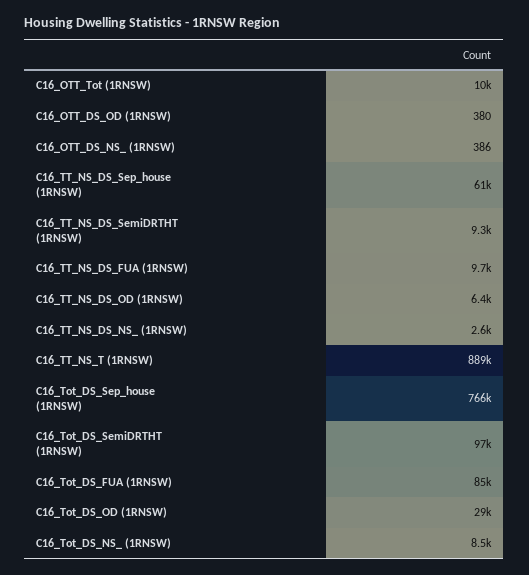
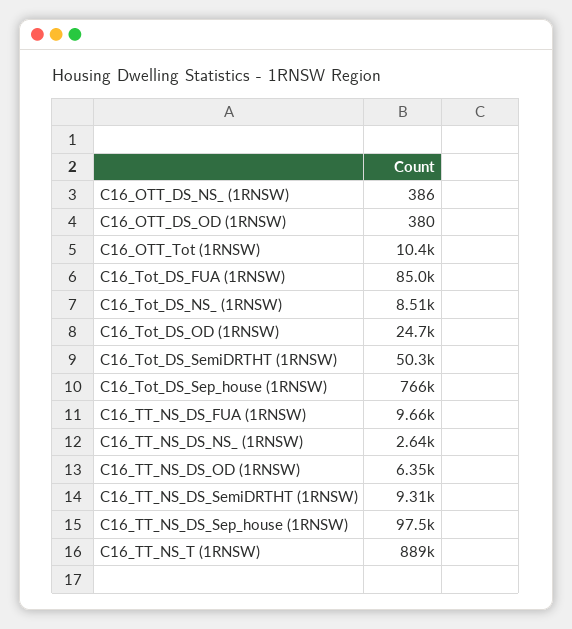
C16_TT_NS_DS_Sep_house (1RNSW): 61000 -> 97500
C16_Tot_DS_SemiDRTHT (1RNSW): 97000 -> 50300
C16_Tot_DS_OD (1RNSW): 29000 -> 24700

